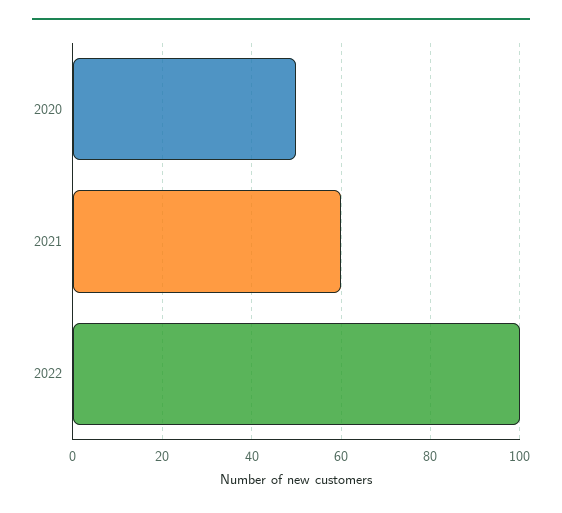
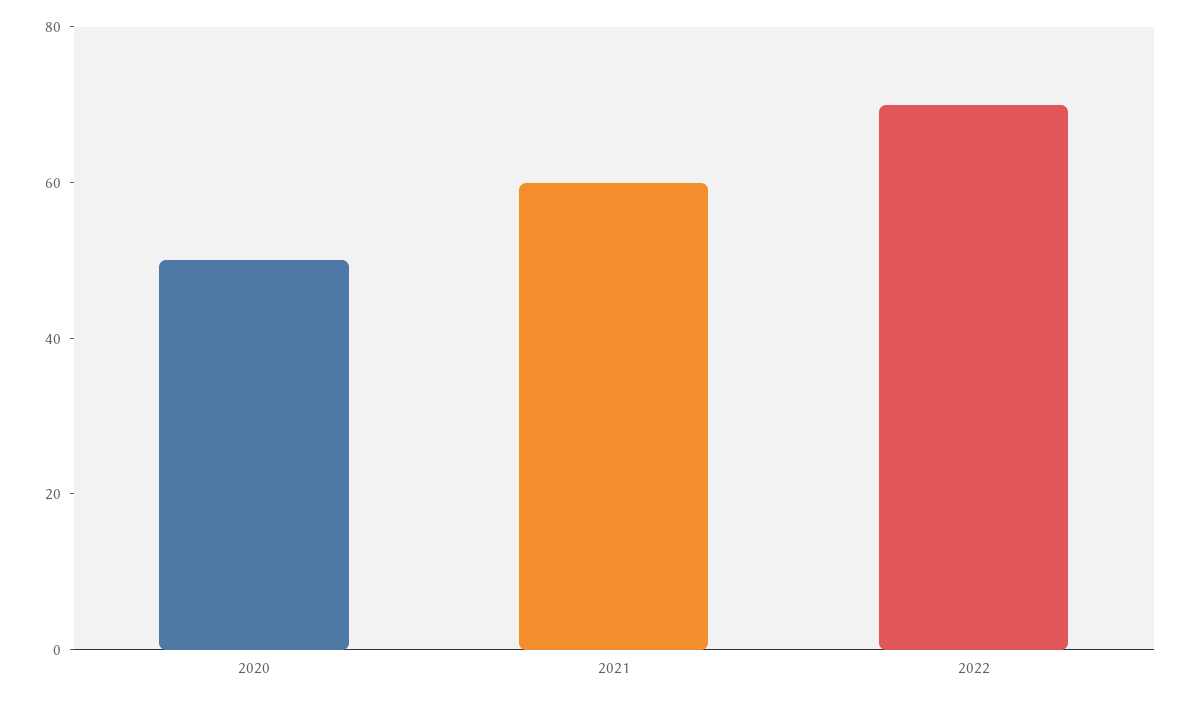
2022: 100 -> 70

